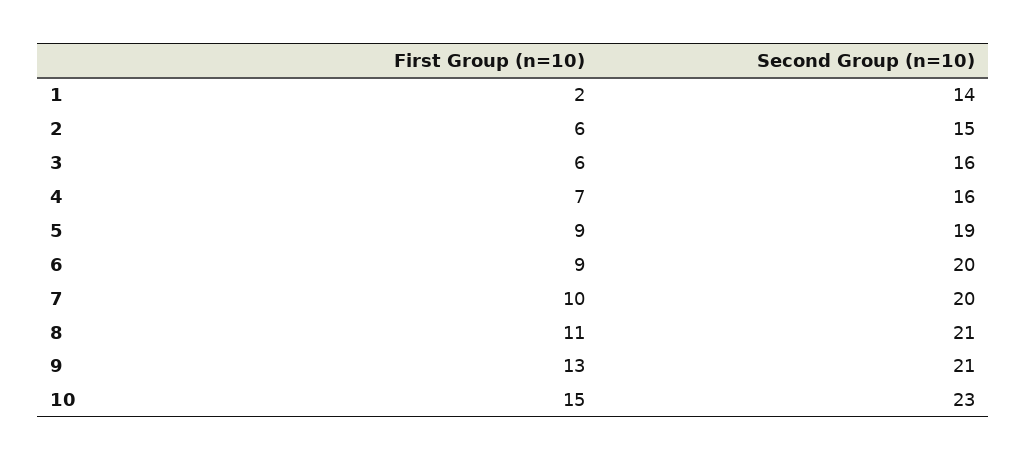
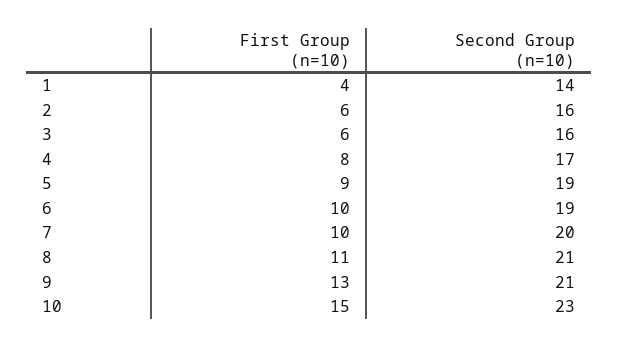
First Group (n=10), 1: 2 -> 4
Second Group (n=10), 2: 15 -> 16
First Group (n=10), 4: 7 -> 8
Second Group (n=10), 4: 16 -> 17
First Group (n=10), 6: 9 -> 10
Second Group (n=10), 6: 20 -> 19

